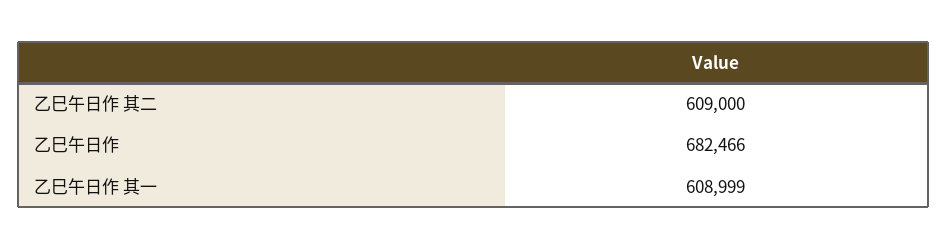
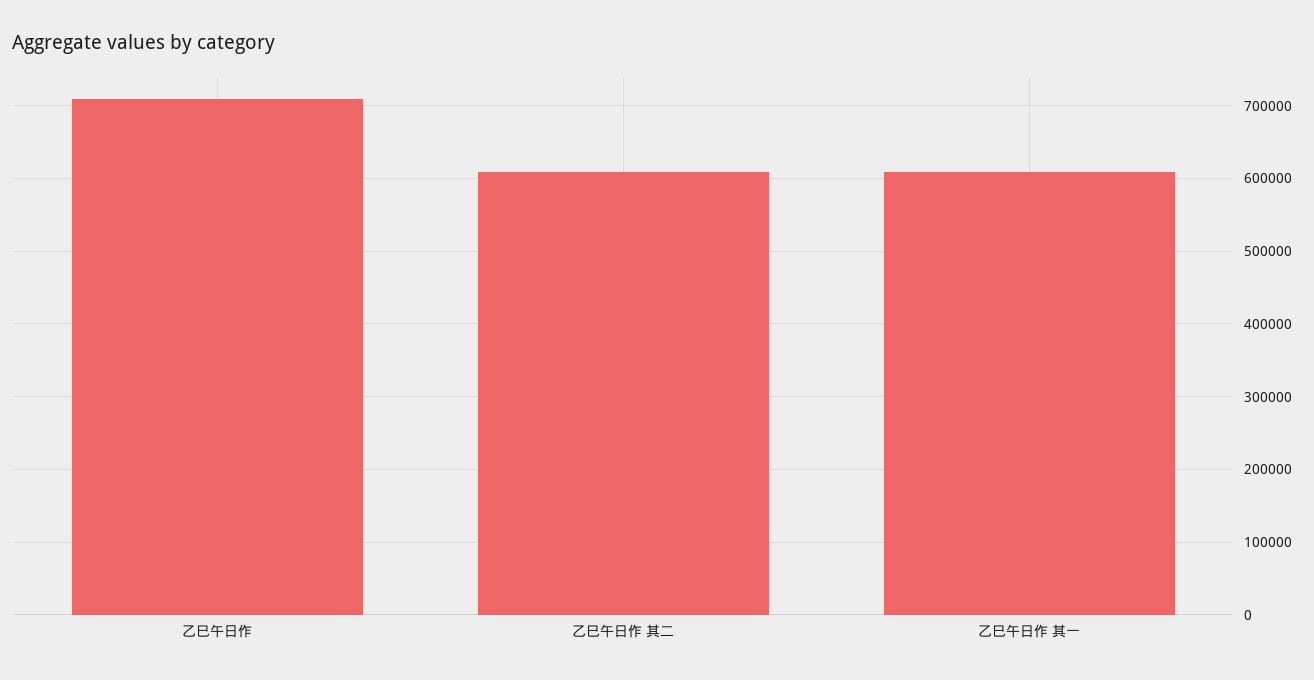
乙巳午日作: 682466 -> 710000

